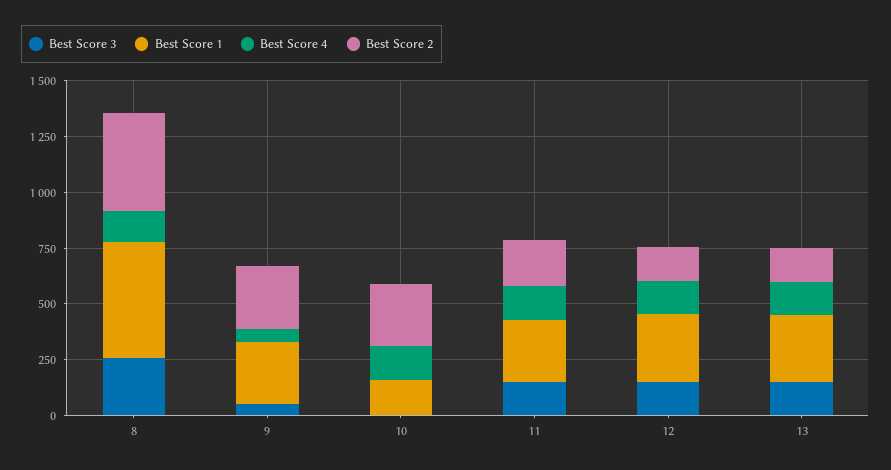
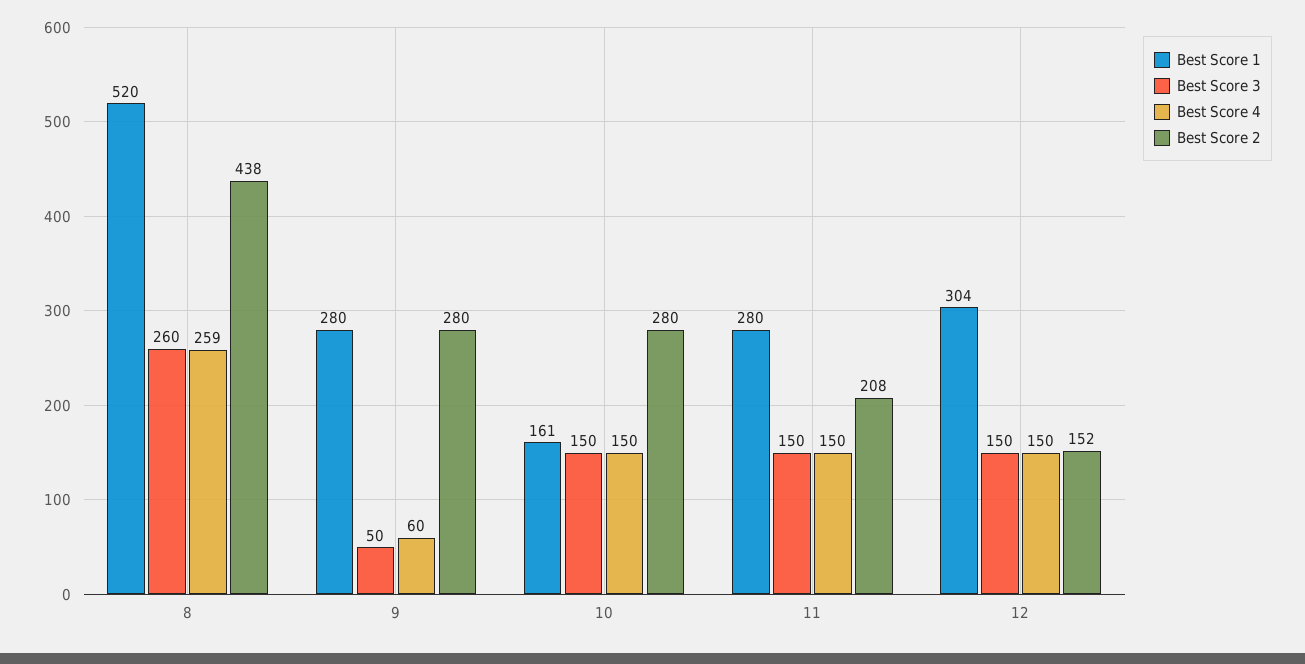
Best Score 4, 8: 150 -> 259
Best Score 3, 10: 0 -> 150
Best Score 3, 13: 150 -> none
Best Score 1, 13: 300 -> none
Best Score 4, 13: 150 -> none
Best Score 2, 13: 150 -> none

